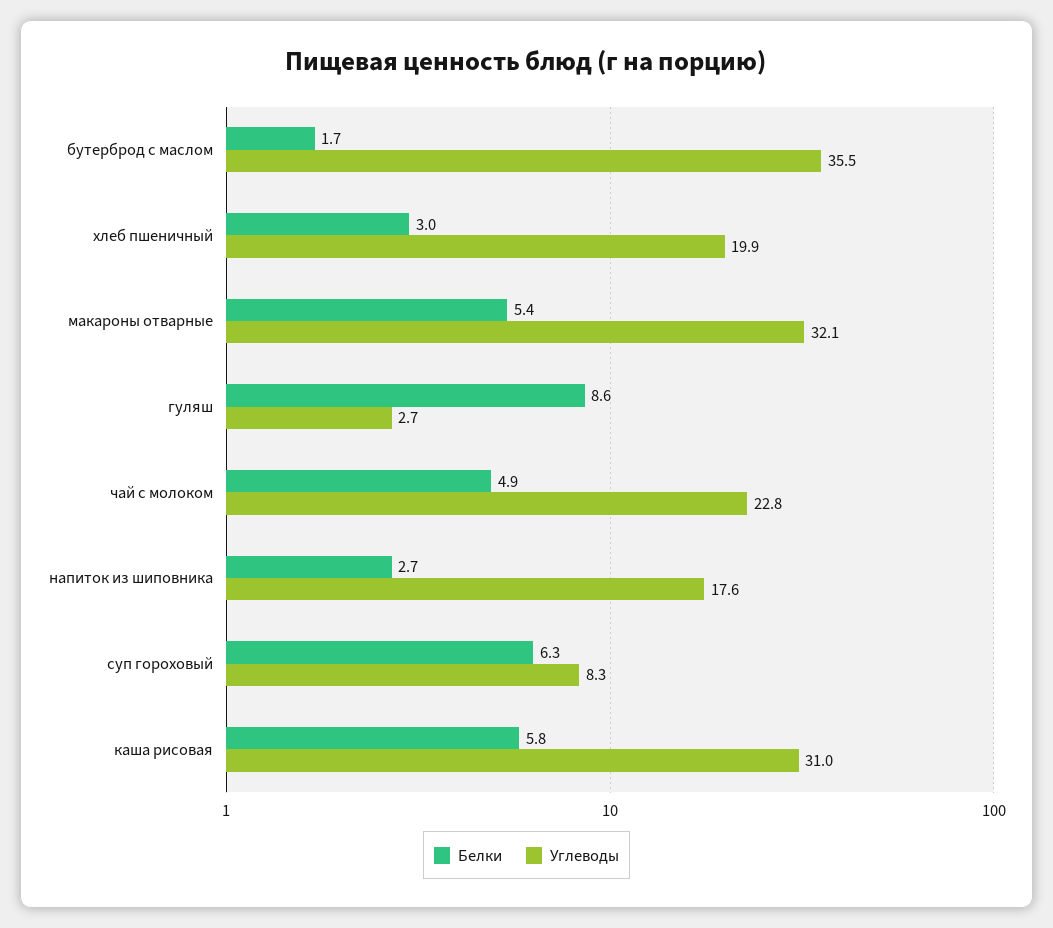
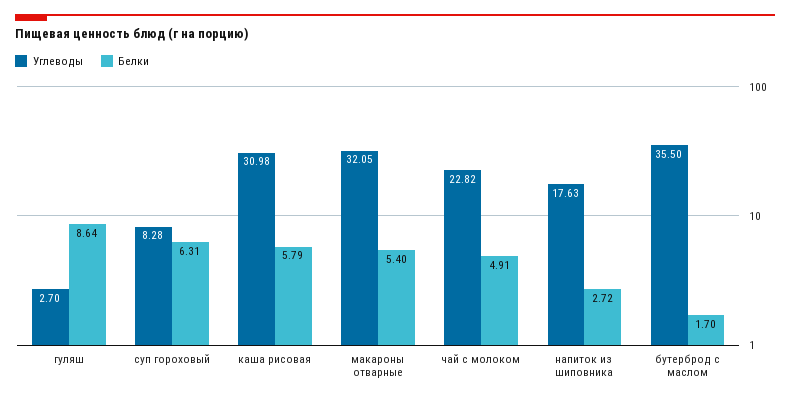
Белки, хлеб пшеничный: 3 -> none
Углеводы, хлеб пшеничный: 19.9 -> none

